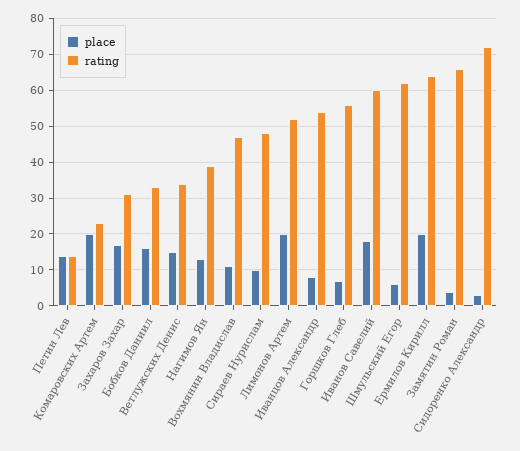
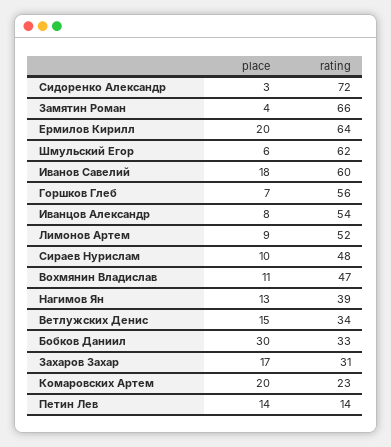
place, Бобков Даниил: 15 -> 30
place, Лимонов Артем: 20 -> 9

